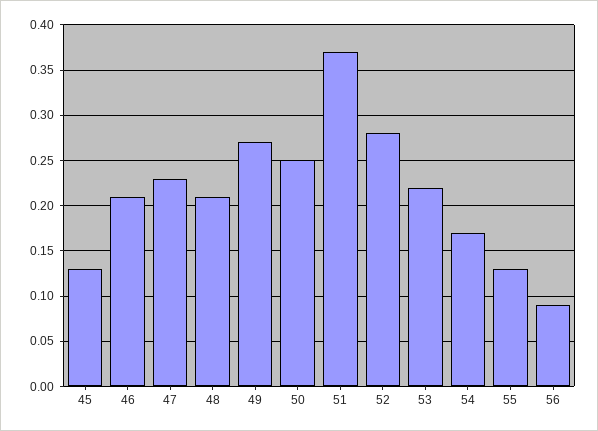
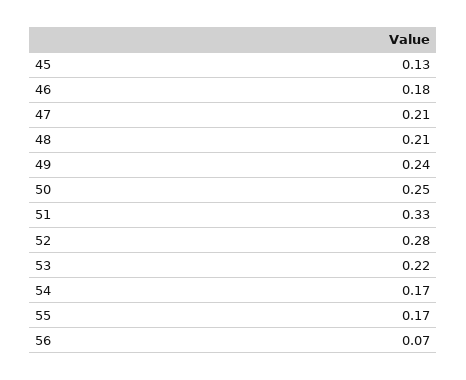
46: 0.21 -> 0.18
47: 0.23 -> 0.21
49: 0.27 -> 0.24
51: 0.37 -> 0.33
55: 0.13 -> 0.17
56: 0.09 -> 0.07

